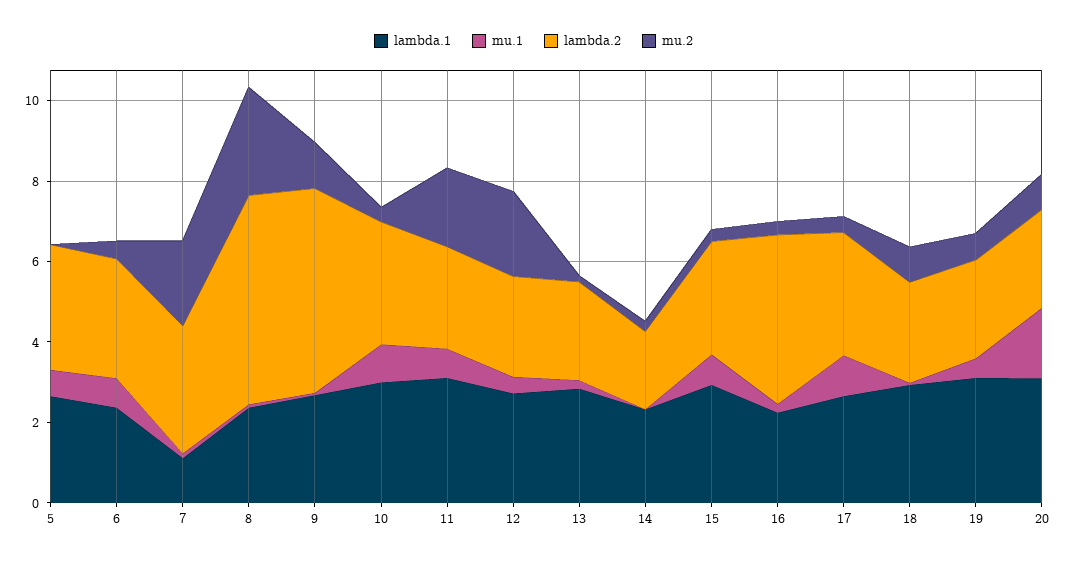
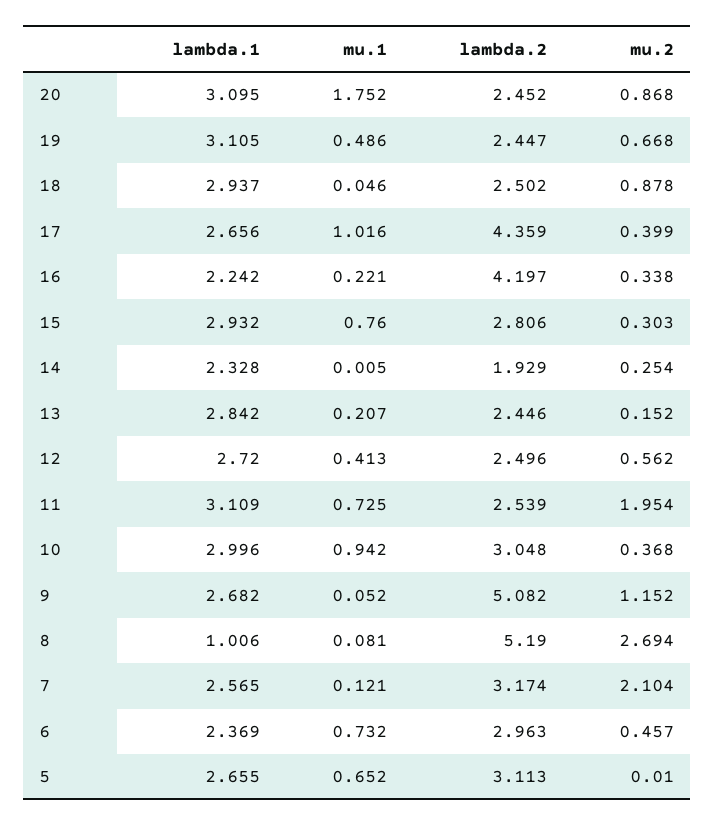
lambda.1, 7: 1 -> 2.565
lambda.1, 8: 2.5 -> 1.006
mu.2, 12: 2 -> 0.562
lambda.2, 17: 3 -> 4.359

